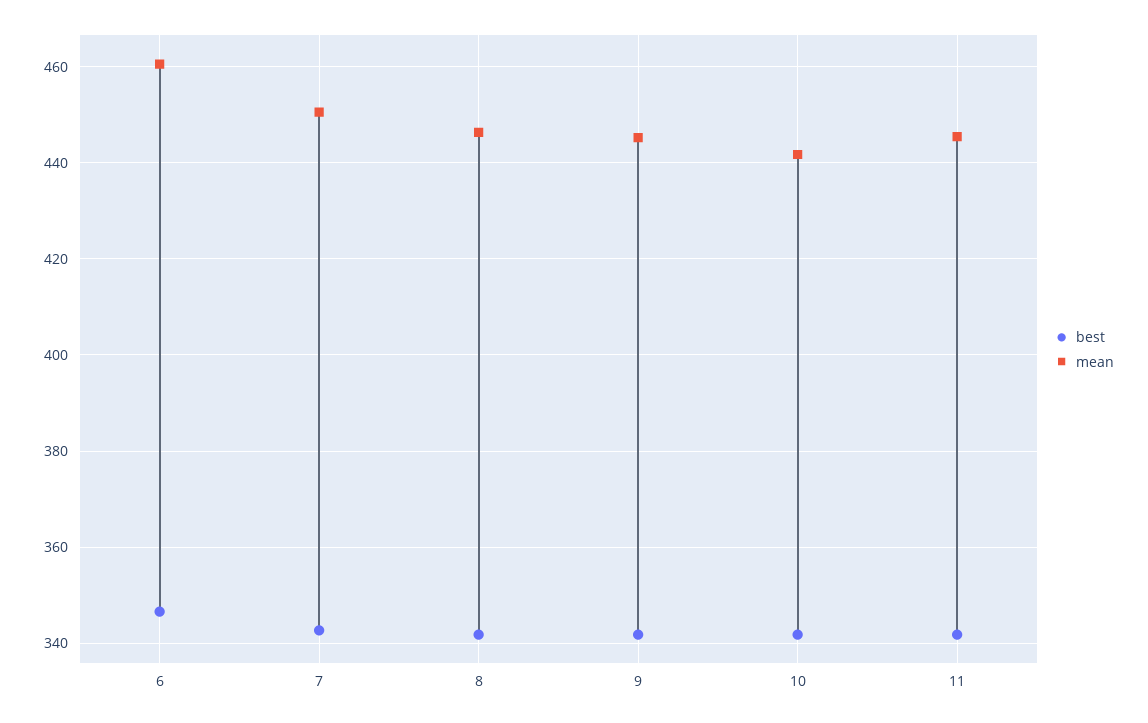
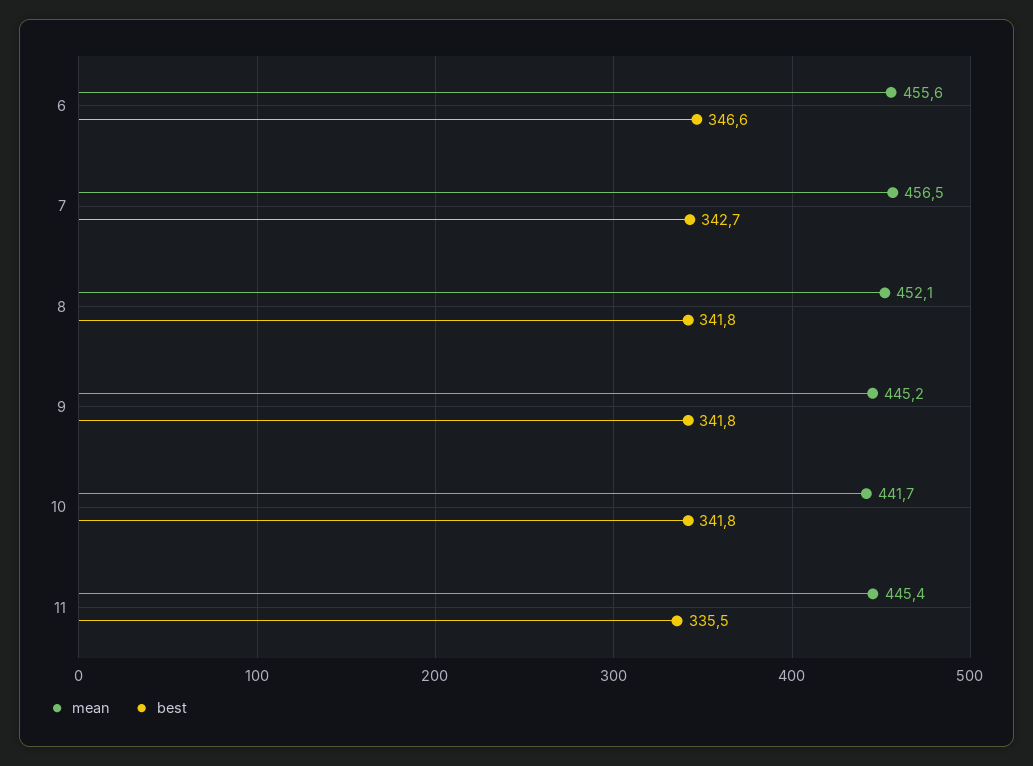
mean, 6: 460 -> 455.6
mean, 7: 450 -> 456.5
mean, 8: 446 -> 452.1
best, 11: 342 -> 335.5

